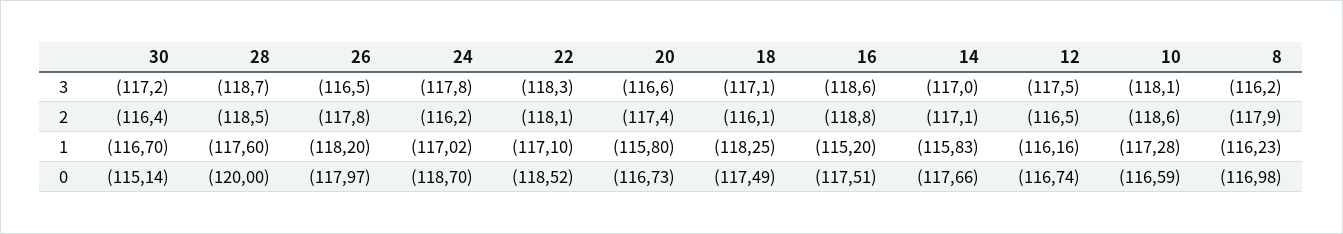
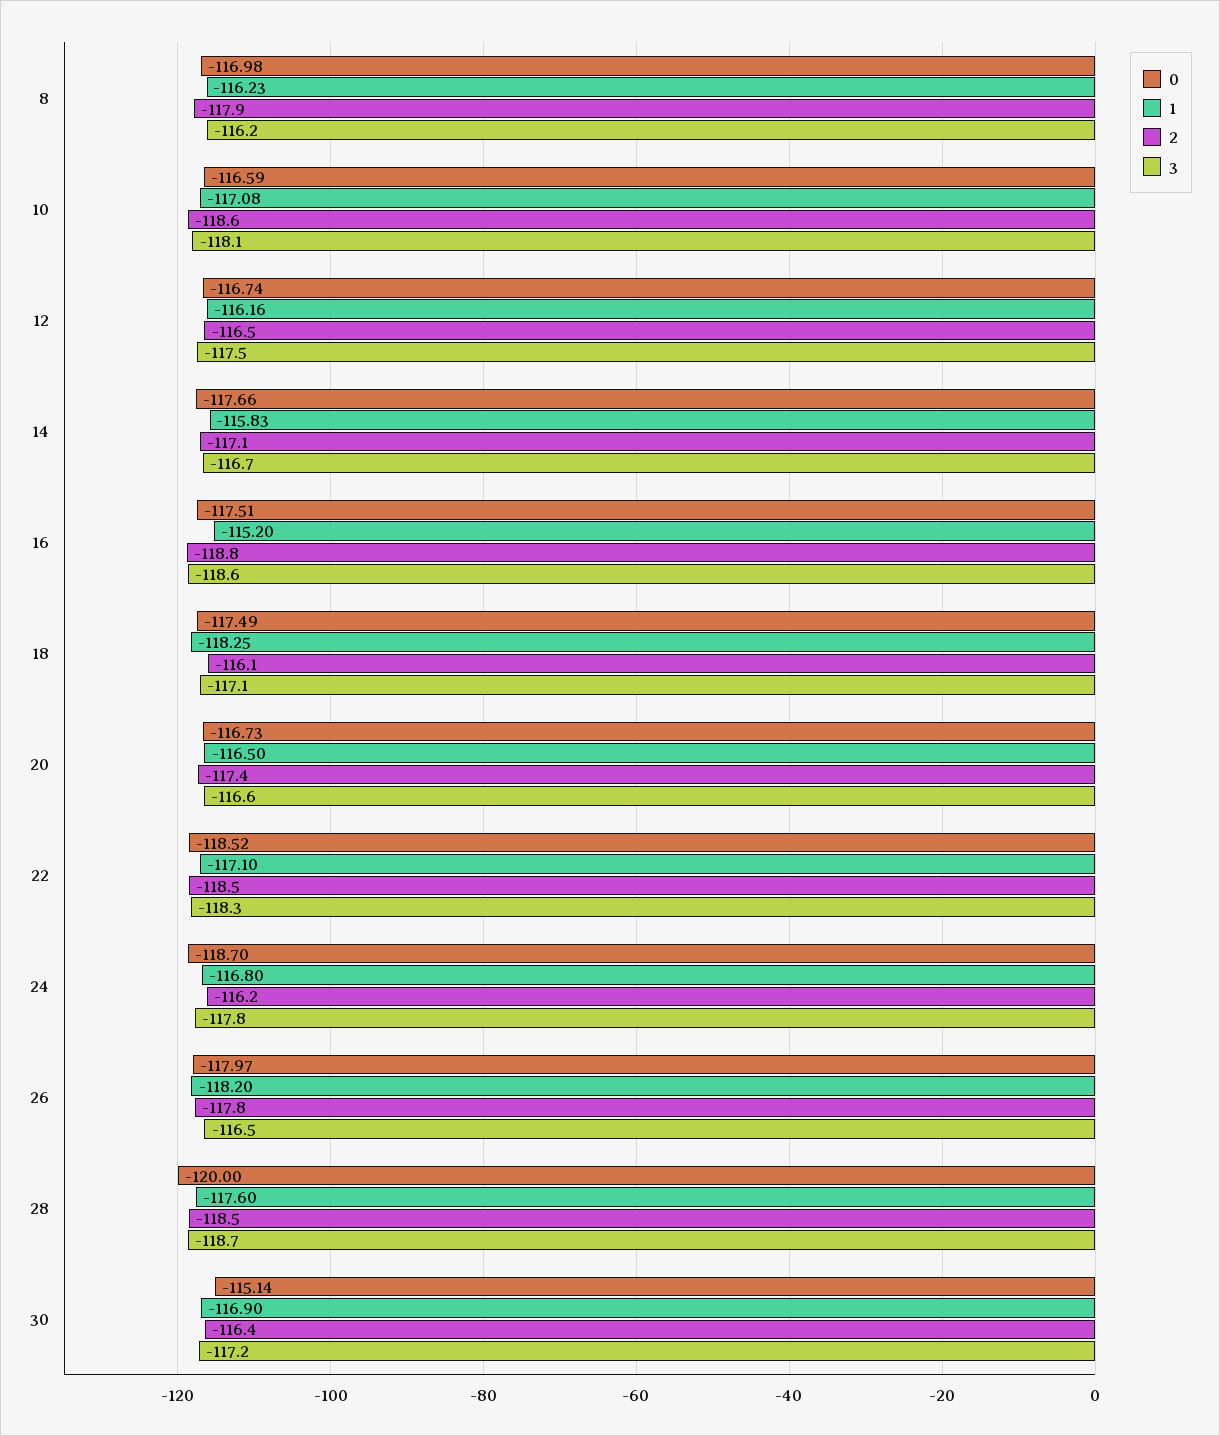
3, 14: -117 -> -116.7
2, 22: -118.1 -> -118.5
1, 30: -116.7 -> -116.9
1, 24: -117.02 -> -116.8
1, 20: -115.8 -> -116.5
1, 10: -117.28 -> -117.08

